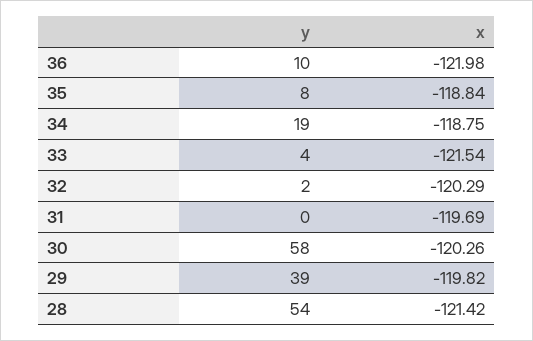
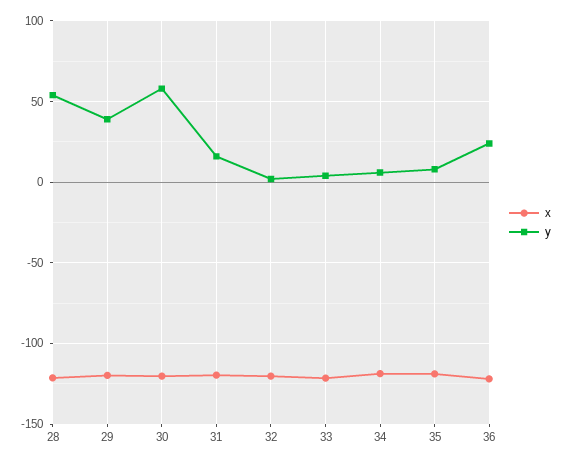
y, 36: 10 -> 25
y, 34: 19 -> 5
y, 31: 0 -> 15

